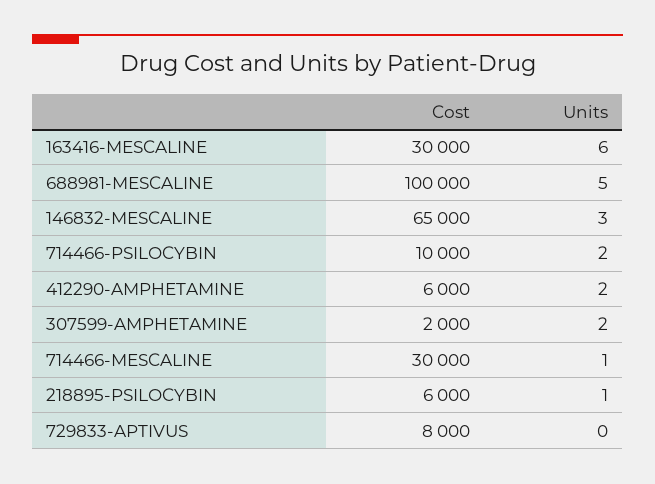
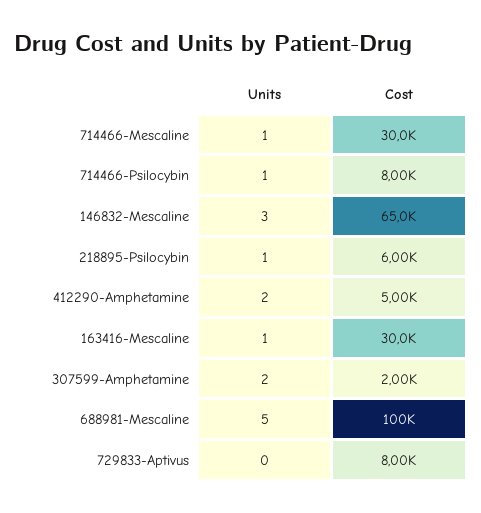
Units, 163416-MESCALINE: 6 -> 1
Cost, 714466-PSILOCYBIN: 10000 -> 8000
Units, 714466-PSILOCYBIN: 2 -> 1
Cost, 412290-AMPHETAMINE: 6000 -> 5000

